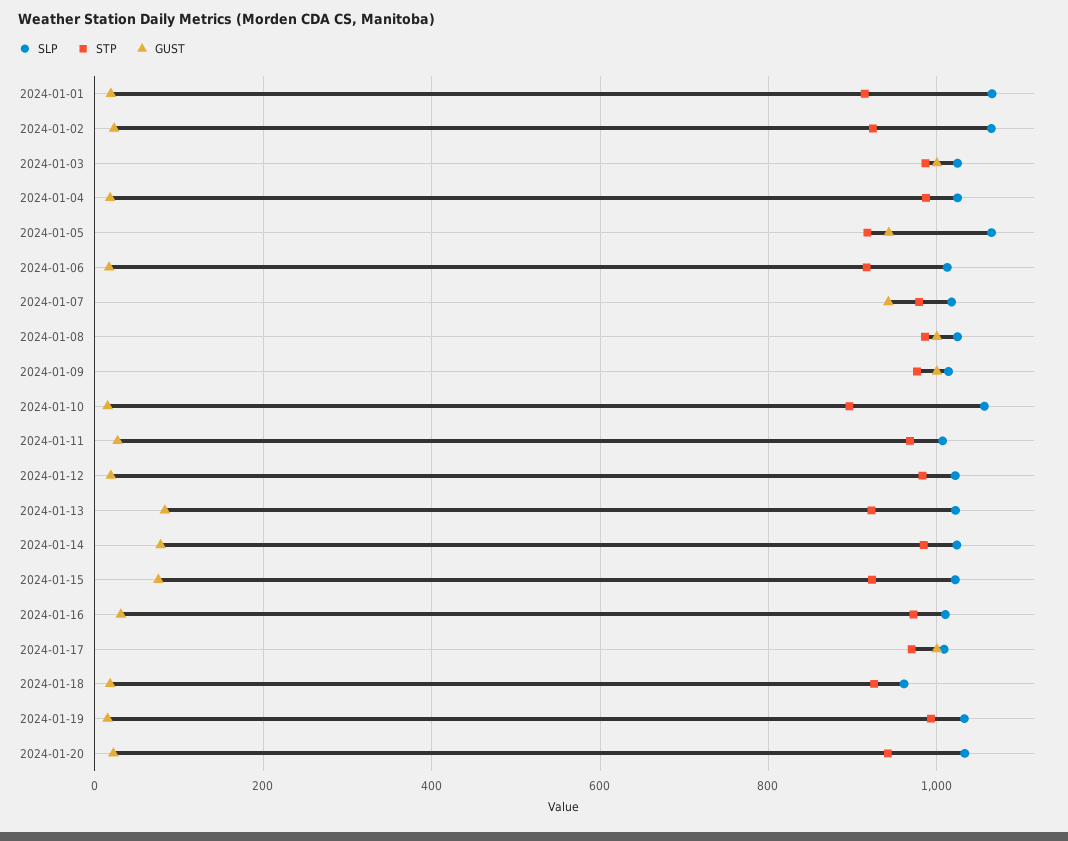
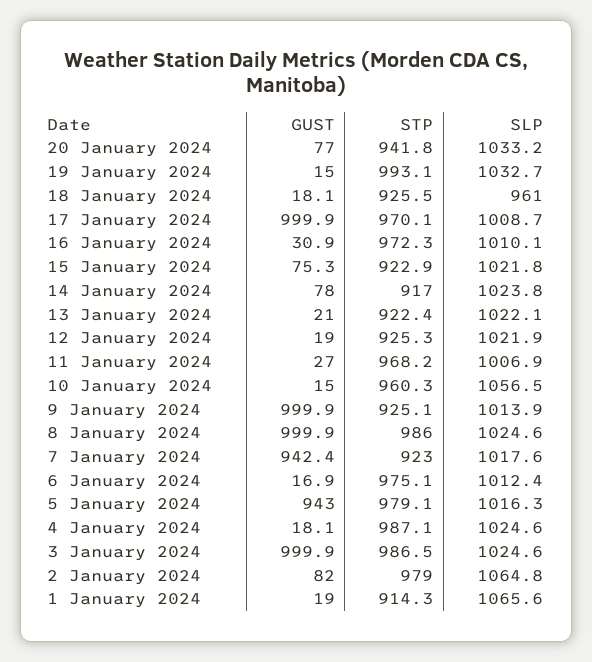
STP, 2024-01-02: 920 -> 979
GUST, 2024-01-02: 20 -> 82
SLP, 2024-01-05: 1060 -> 1016.3
STP, 2024-01-05: 920 -> 979.1
STP, 2024-01-06: 920 -> 975.1
STP, 2024-01-07: 980 -> 923
STP, 2024-01-09: 980 -> 925.1
STP, 2024-01-10: 900 -> 960.3
STP, 2024-01-12: 980 -> 925.3
GUST, 2024-01-13: 80 -> 21
STP, 2024-01-14: 980 -> 917
GUST, 2024-01-20: 20 -> 77

